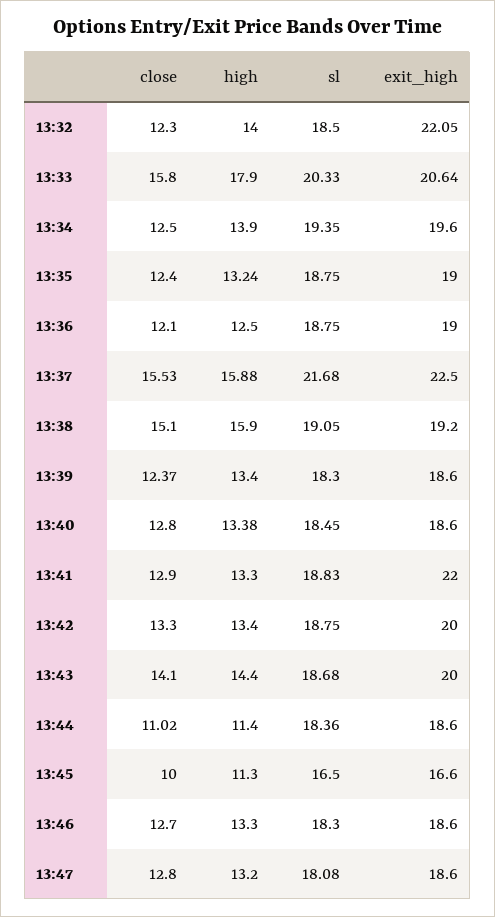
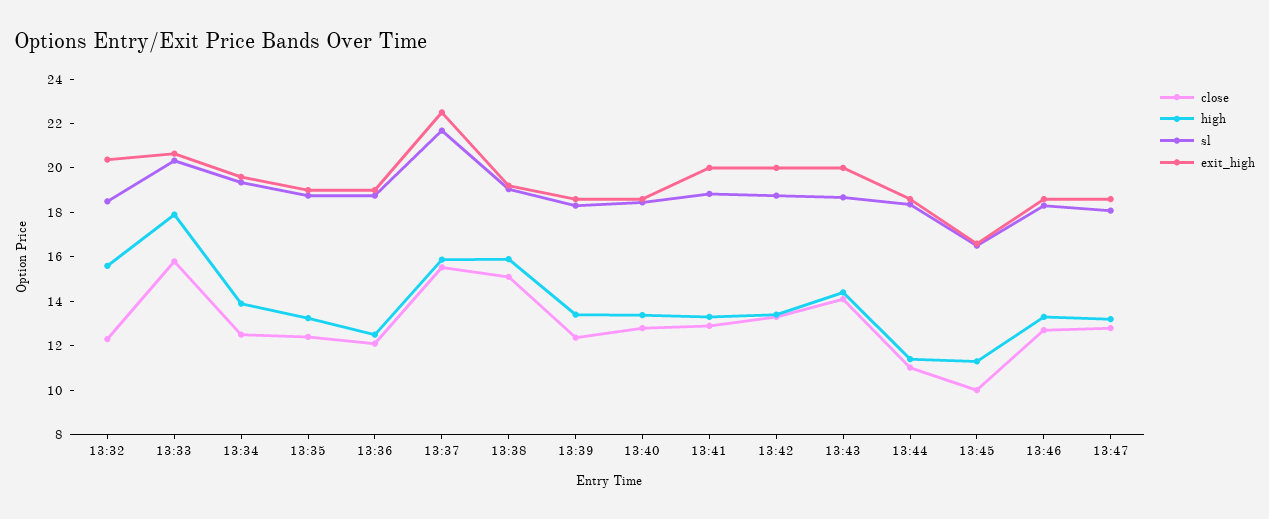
high, 13:32: 14 -> 15.5
exit_high, 13:32: 22.05 -> 20.5
exit_high, 13:41: 22 -> 20

